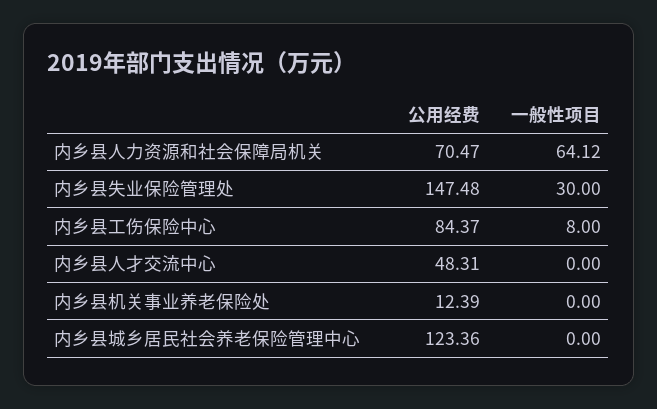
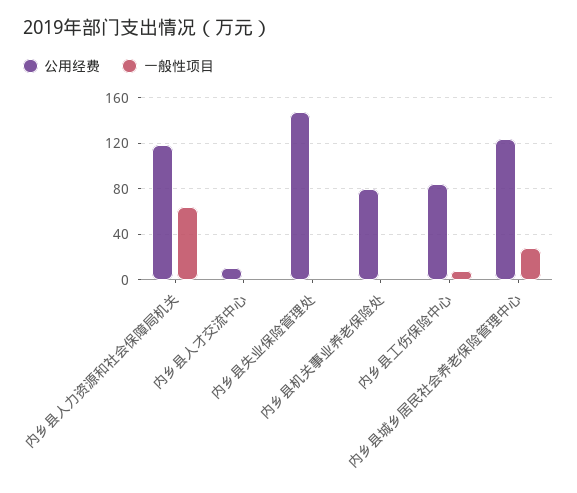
公用经费, 内乡县人力资源和社会保障局机关: 70.47 -> 120
一般性项目, 内乡县失业保险管理处: 30 -> 0
公用经费, 内乡县人才交流中心: 48.31 -> 10
公用经费, 内乡县机关事业养老保险处: 12.39 -> 80
一般性项目, 内乡县城乡居民社会养老保险管理中心: 0 -> 30

